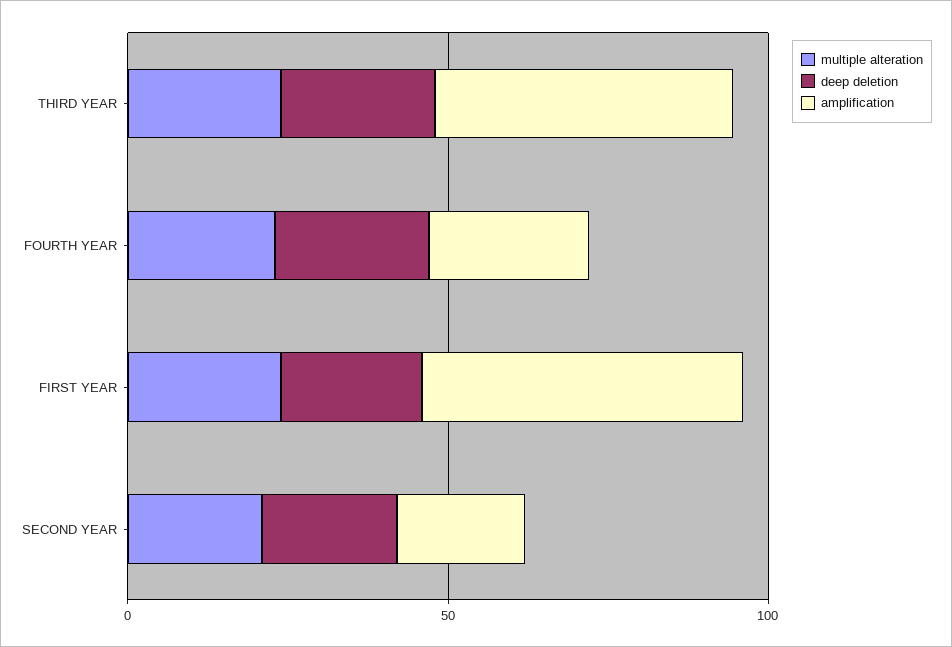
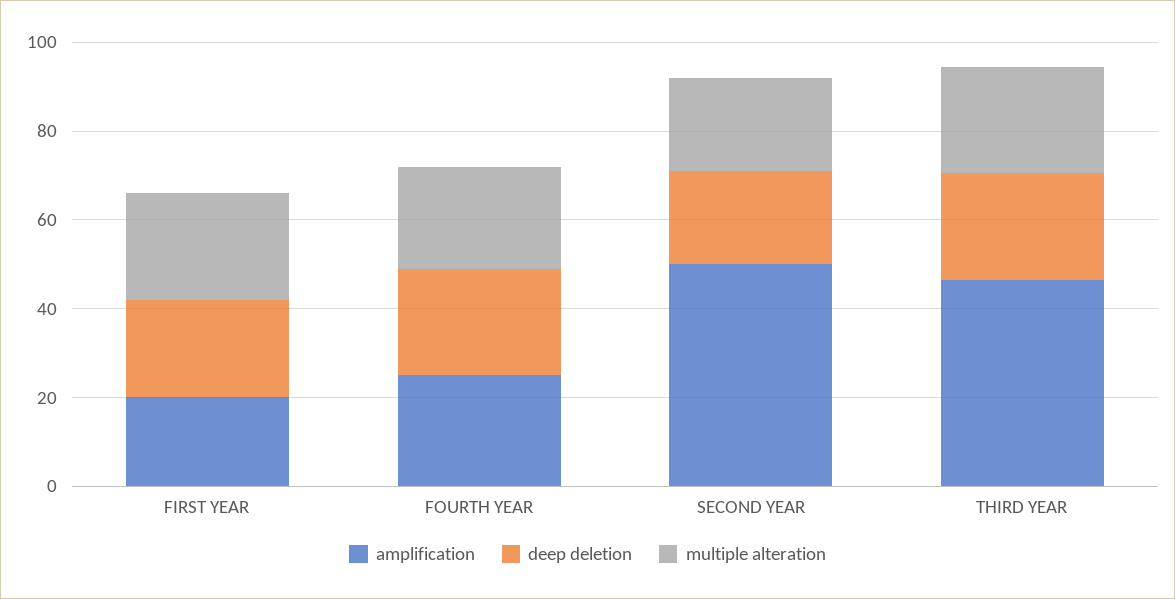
amplification, FIRST YEAR: 50 -> 20
amplification, SECOND YEAR: 20 -> 50

